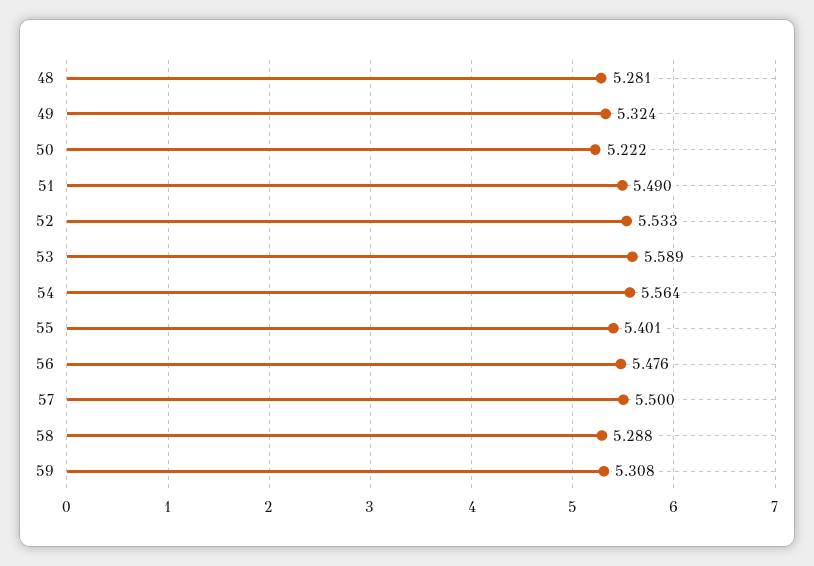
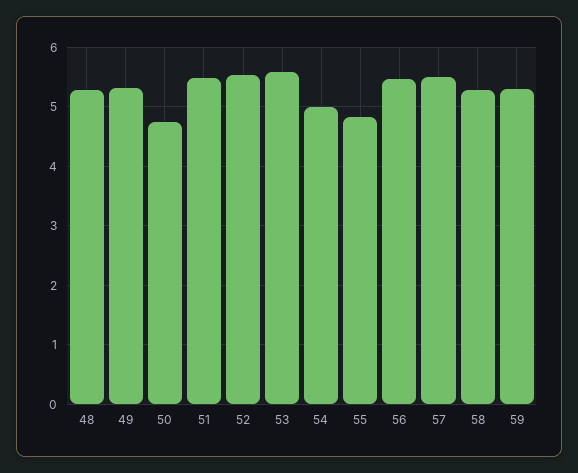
50: 5.222 -> 4.8
54: 5.564 -> 5
55: 5.401 -> 4.8

